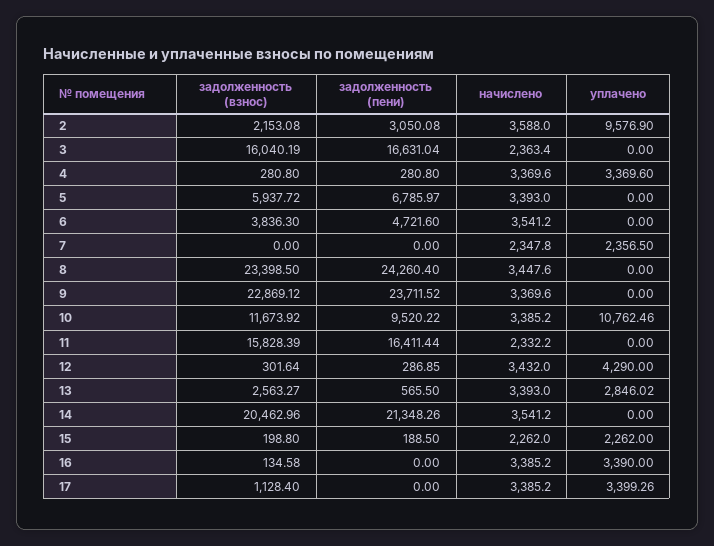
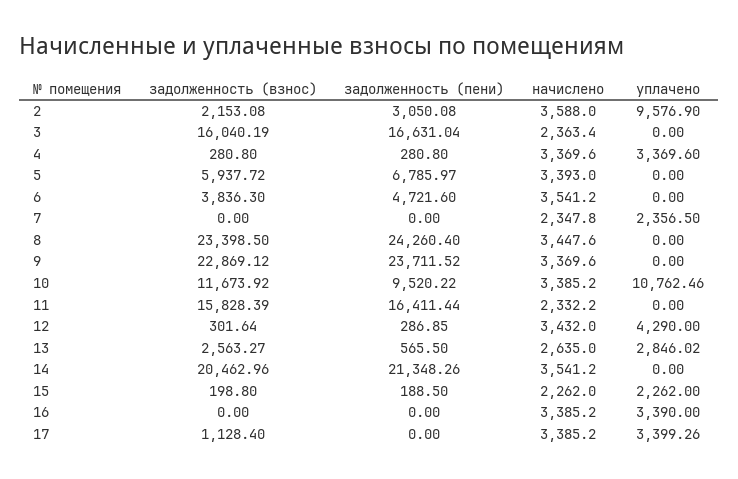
начислено, 13: 3393 -> 2635
задолженность (взнос), 16: 134.58 -> 0

